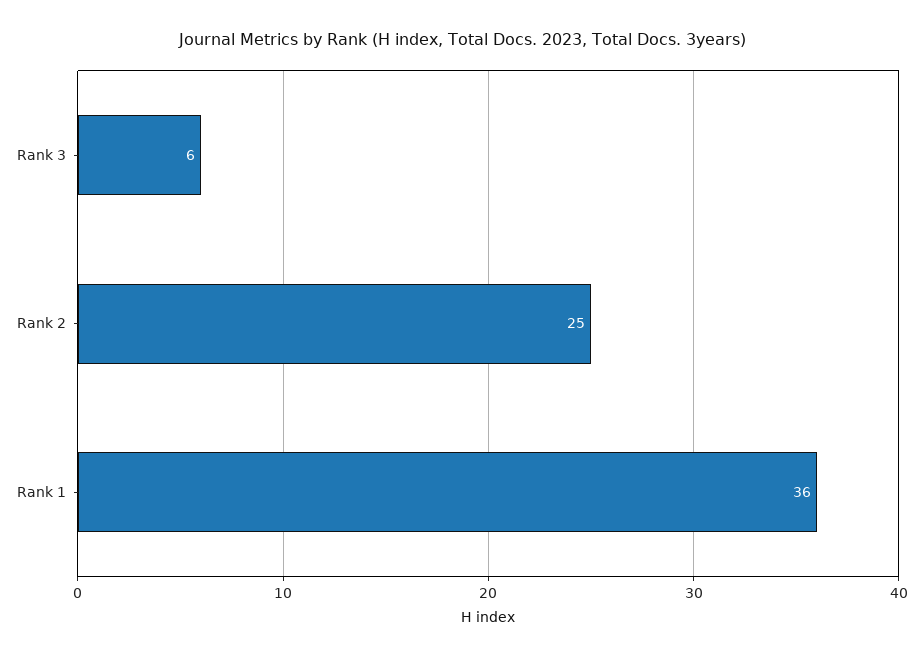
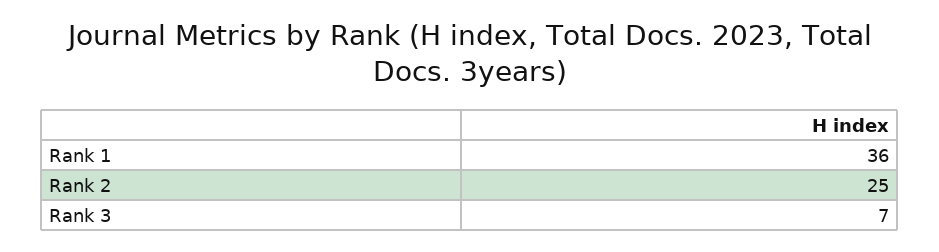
Rank 3: 6 -> 7

